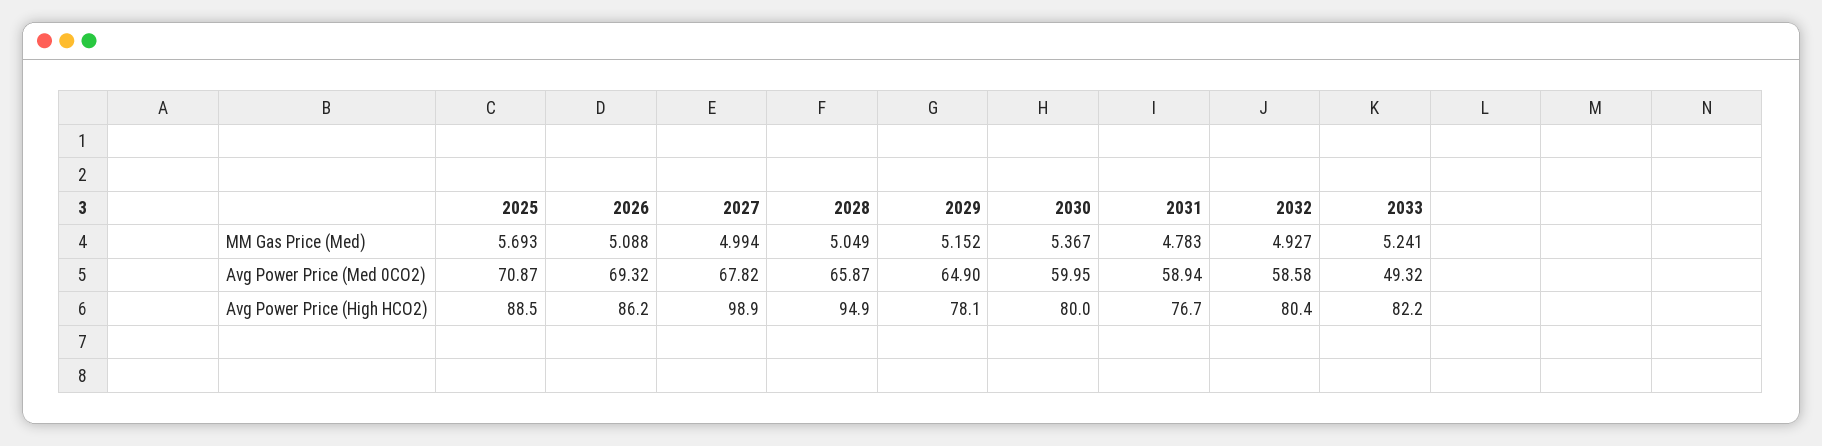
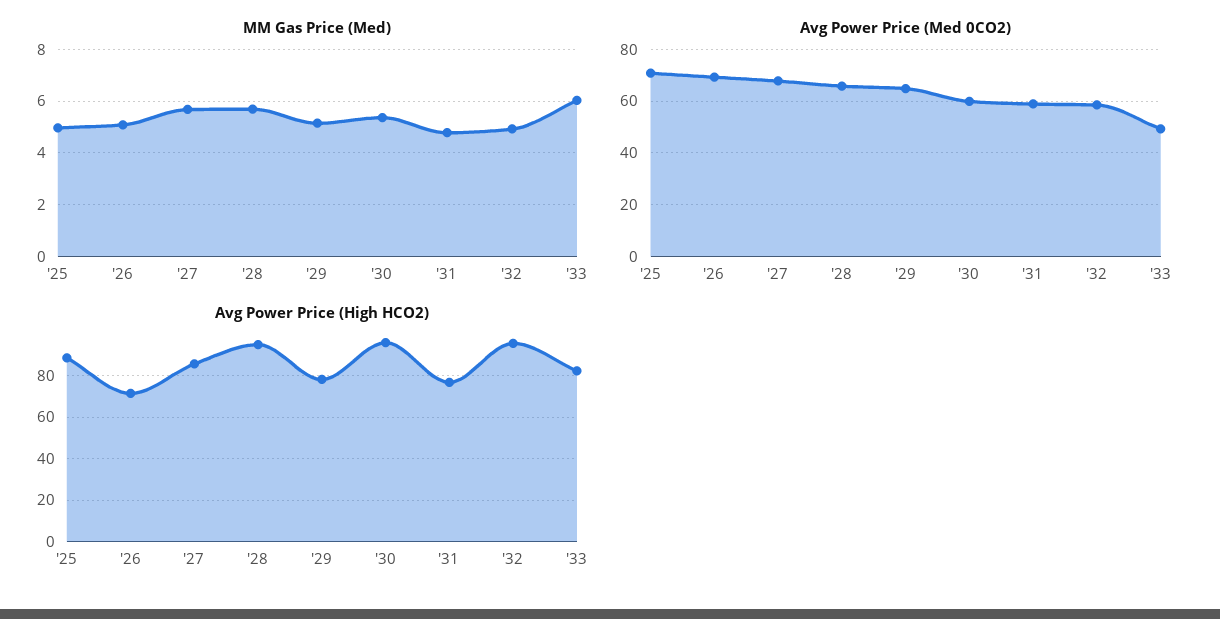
MM Gas Price (Med), 2025: 5.693 -> 5
MM Gas Price (Med), 2027: 4.994 -> 5.75
MM Gas Price (Med), 2028: 5.049 -> 5.75
MM Gas Price (Med), 2033: 5.241 -> 6
Avg Power Price (High HCO2), 2026: 86.2 -> 70
Avg Power Price (High HCO2), 2027: 98.9 -> 85
Avg Power Price (High HCO2), 2030: 80 -> 95
Avg Power Price (High HCO2), 2032: 80.4 -> 95

